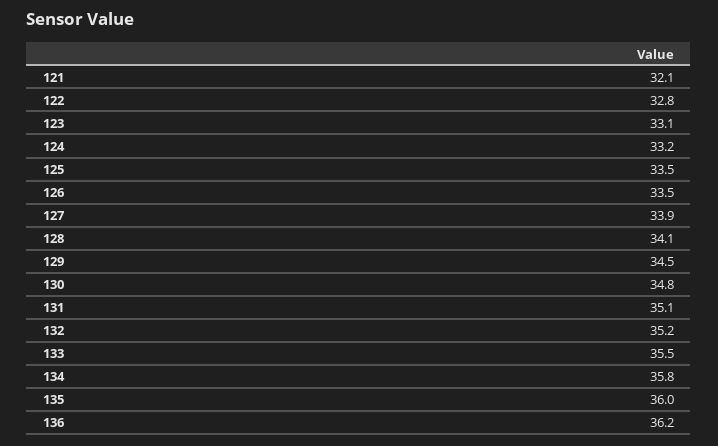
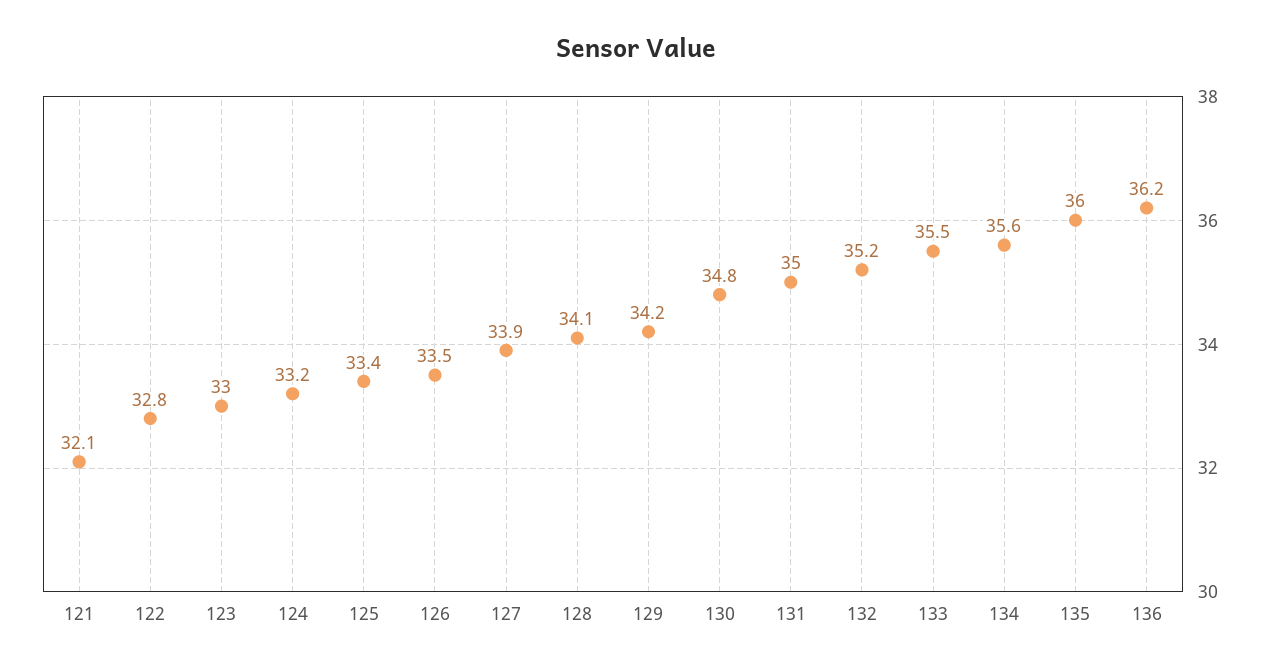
123: 33.1 -> 33
125: 33.5 -> 33.4
129: 34.5 -> 34.2
131: 35.1 -> 35
134: 35.8 -> 35.6

